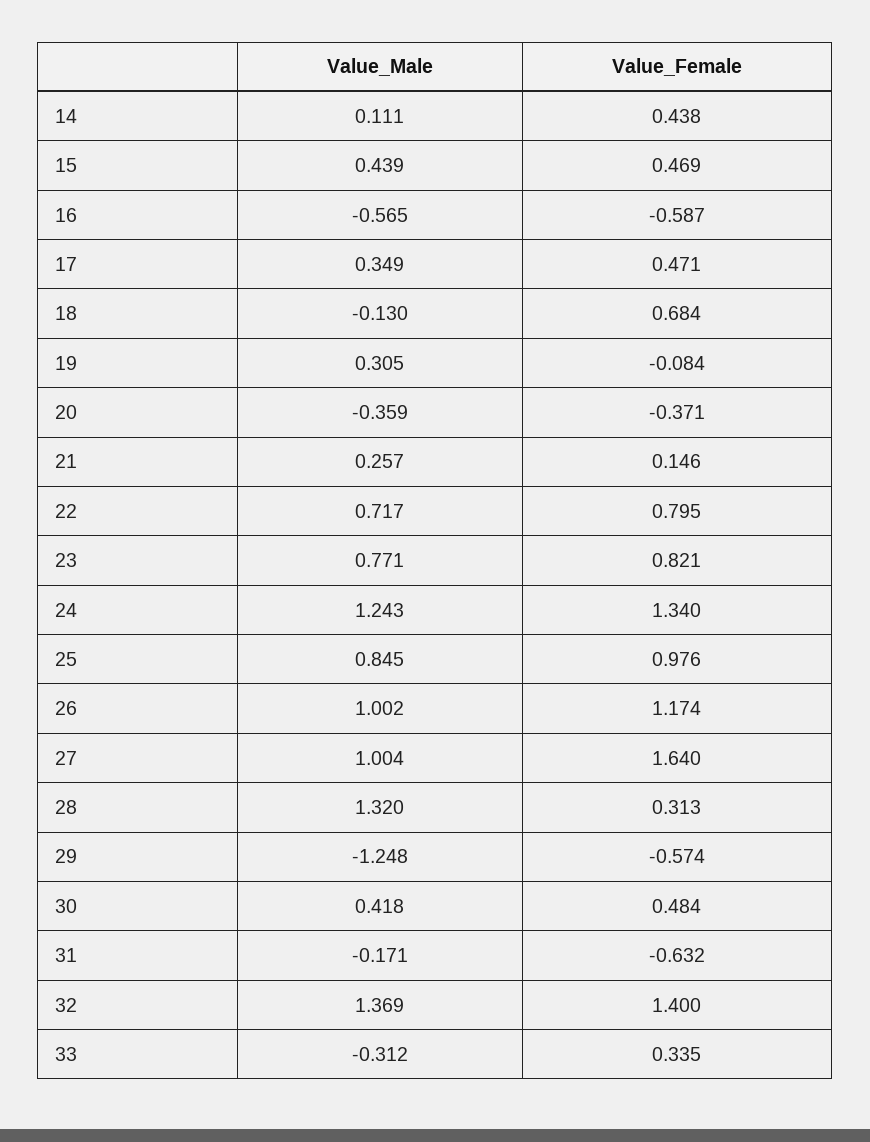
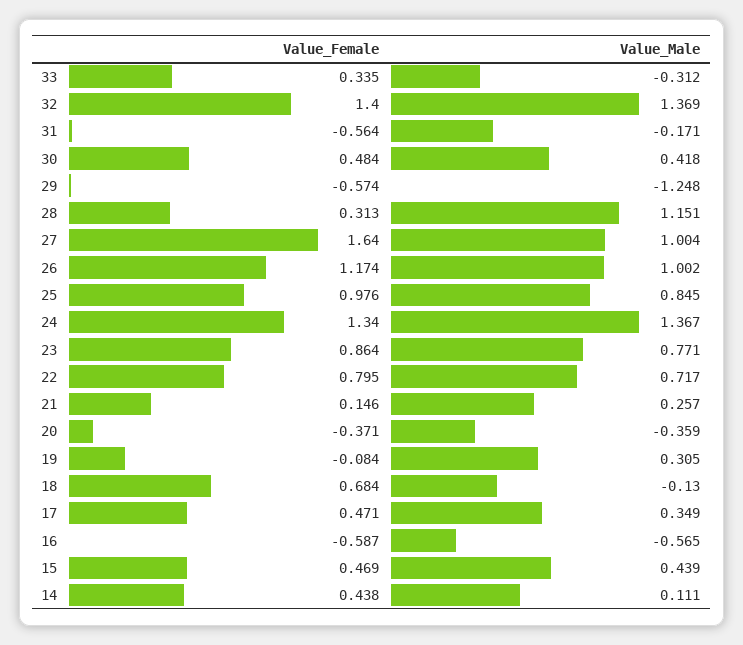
Value_Female, 23: 0.821 -> 0.864
Value_Male, 24: 1.243 -> 1.367
Value_Male, 28: 1.32 -> 1.151
Value_Female, 31: -0.632 -> -0.564

